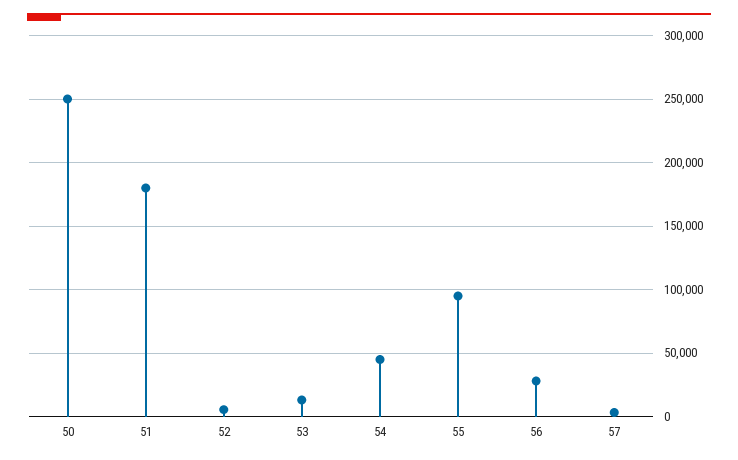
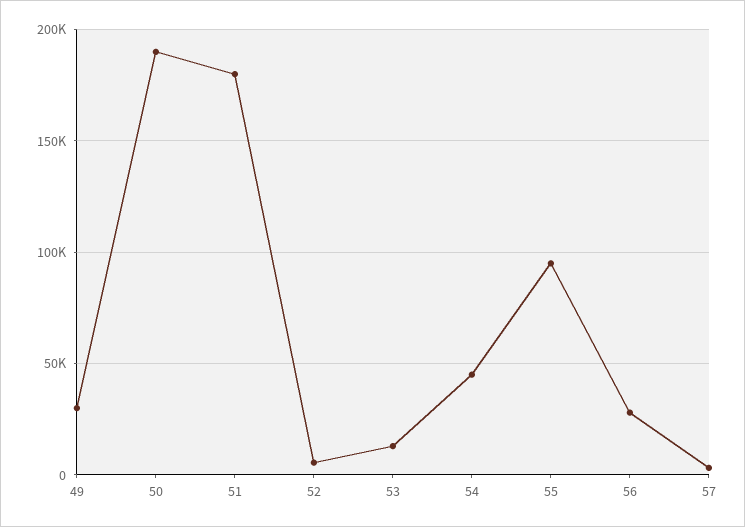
50: 250000 -> 190000
49: none -> 30000

